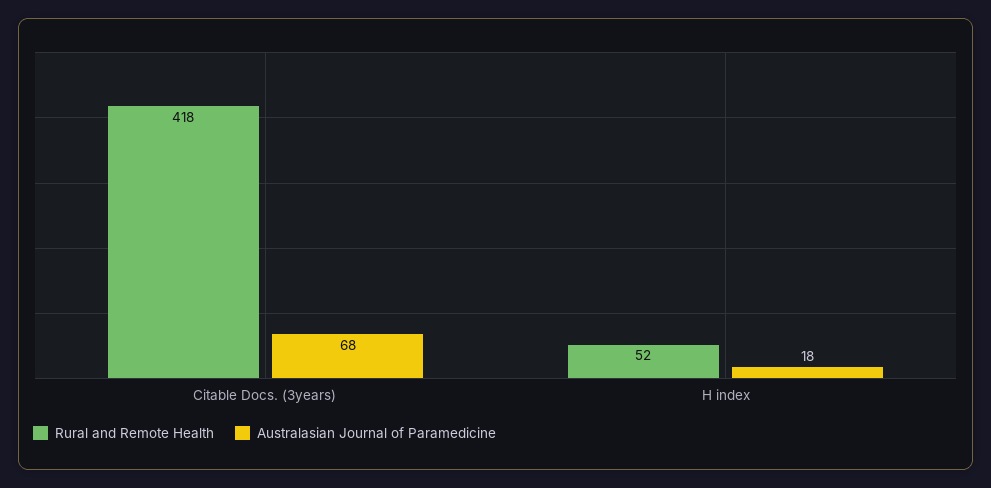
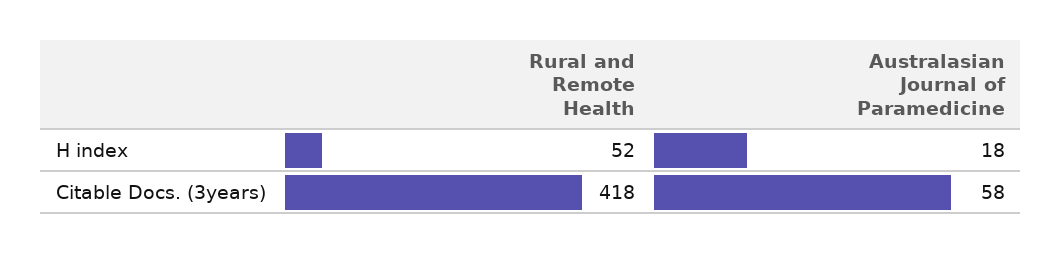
Australasian Journal of Paramedicine, Citable Docs. (3years): 68 -> 58

